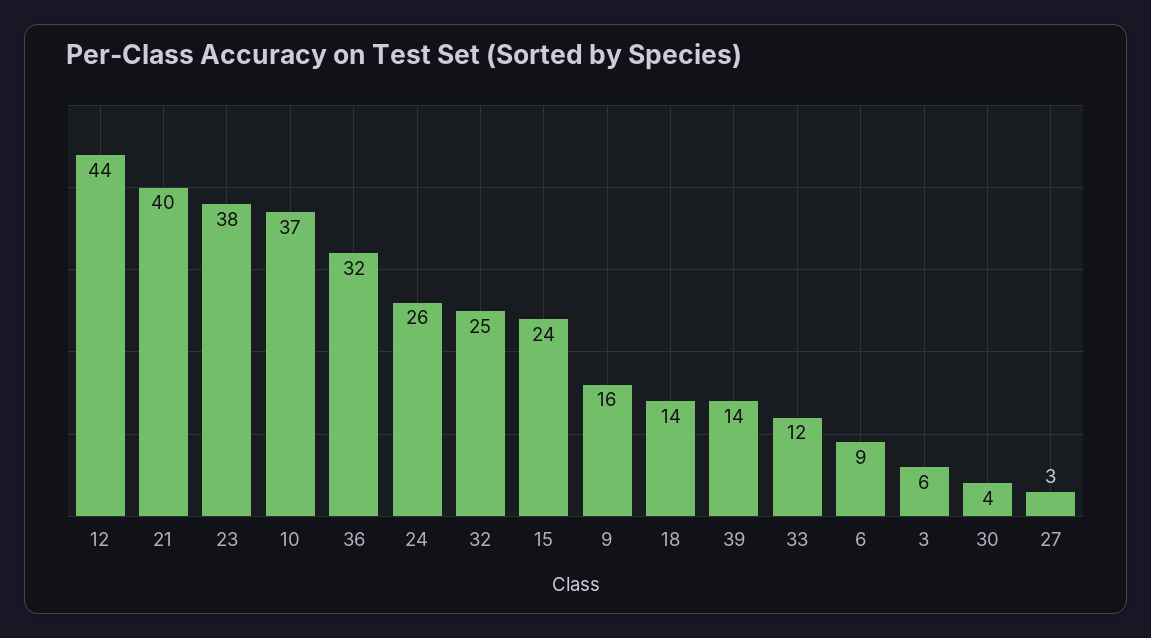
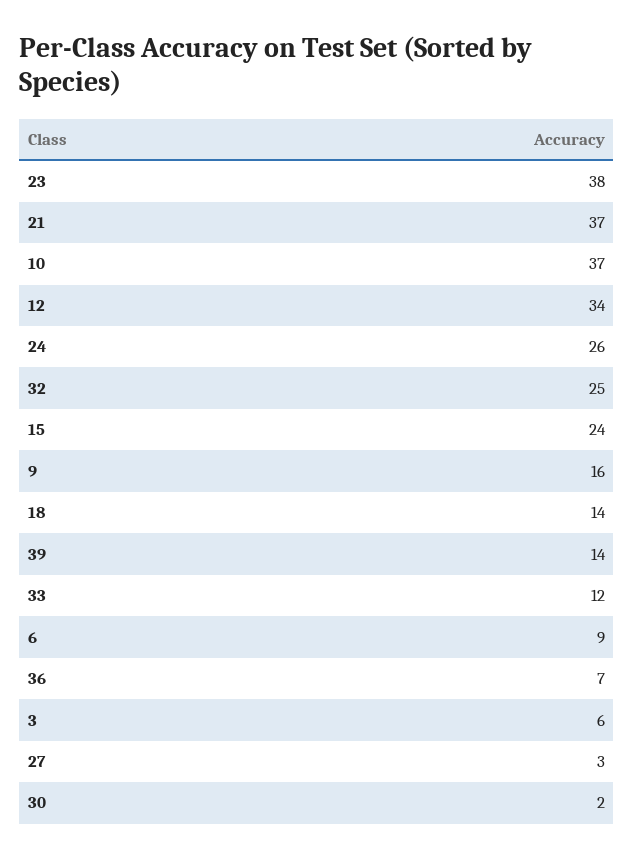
12: 44 -> 34
21: 40 -> 37
36: 32 -> 7
30: 4 -> 2

